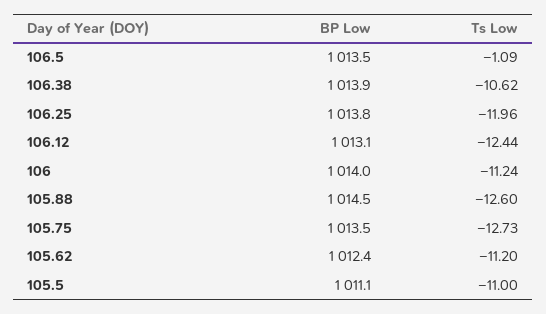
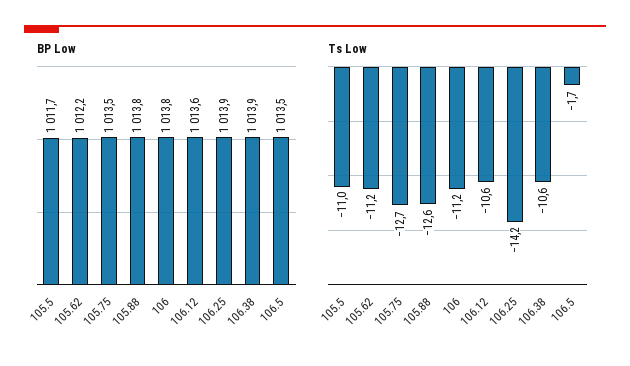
Ts Low, 106.5: -1.09 -> -1.7
BP Low, 106.25: 1013.8 -> 1013.9
Ts Low, 106.25: -11.96 -> -14.2
BP Low, 106.12: 1013.1 -> 1013.6
Ts Low, 106.12: -12.44 -> -10.6
BP Low, 106: 1014 -> 1013.8
BP Low, 105.88: 1014.5 -> 1013.8
BP Low, 105.62: 1012.4 -> 1012.2
BP Low, 105.5: 1011.1 -> 1011.7

